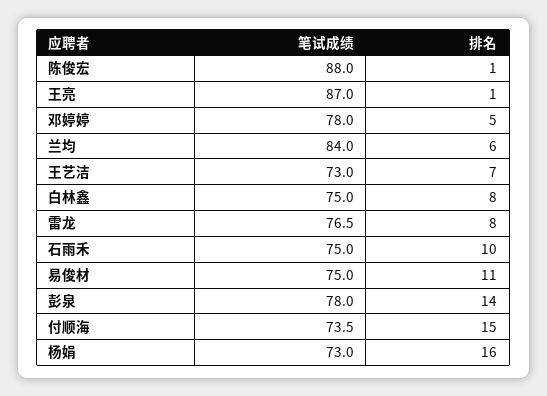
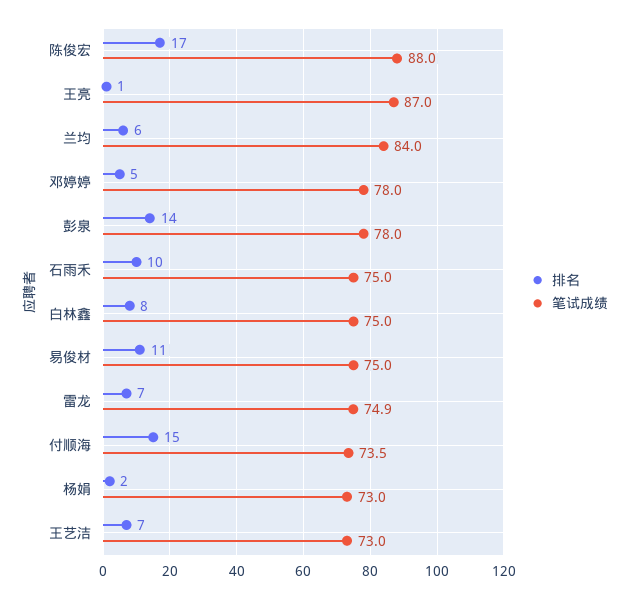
排名, 陈俊宏: 1 -> 17
笔试成绩, 雷龙: 76.5 -> 74.9
排名, 雷龙: 8 -> 7
排名, 杨娟: 16 -> 2

